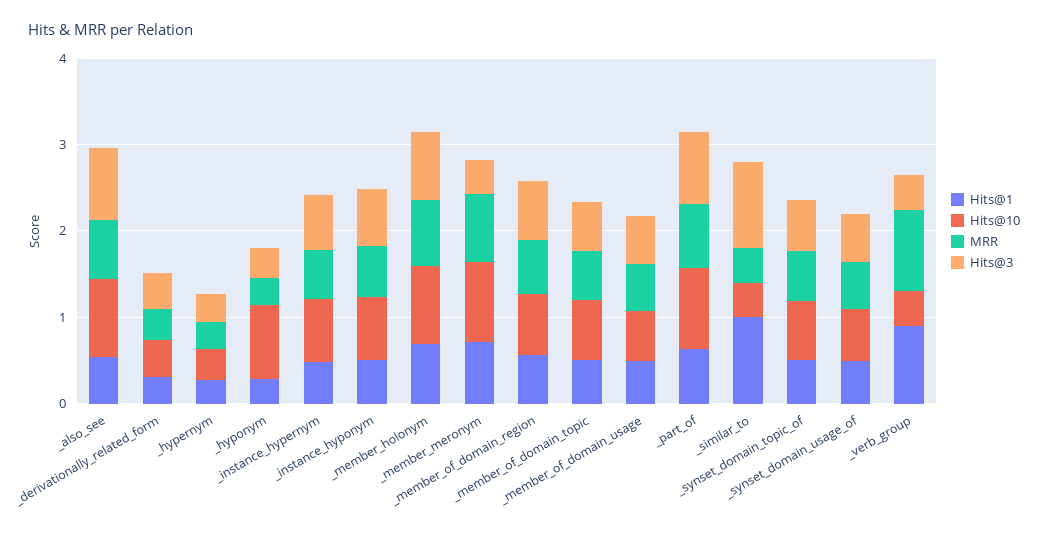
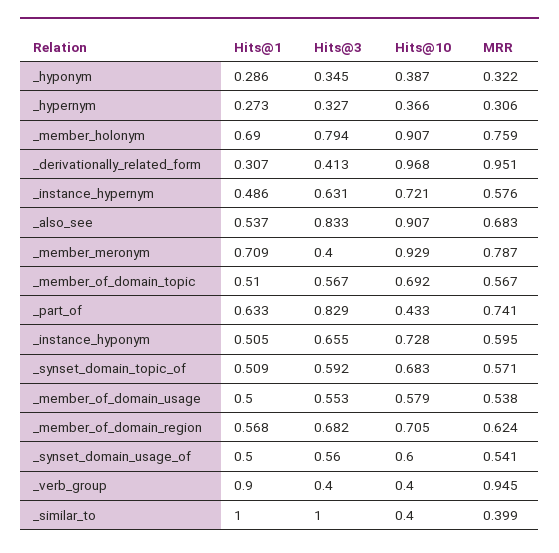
Hits@10, _derivationally_related_form: 0.4 -> 0.968
MRR, _derivationally_related_form: 0.4 -> 0.951
Hits@10, _hyponym: 0.8 -> 0.387
Hits@10, _part_of: 1 -> 0.433

